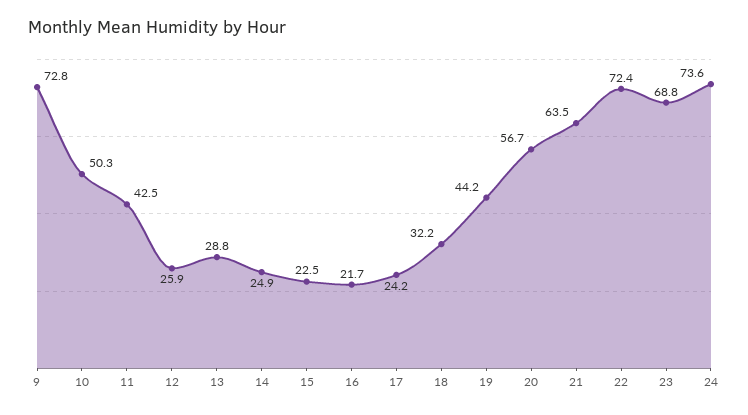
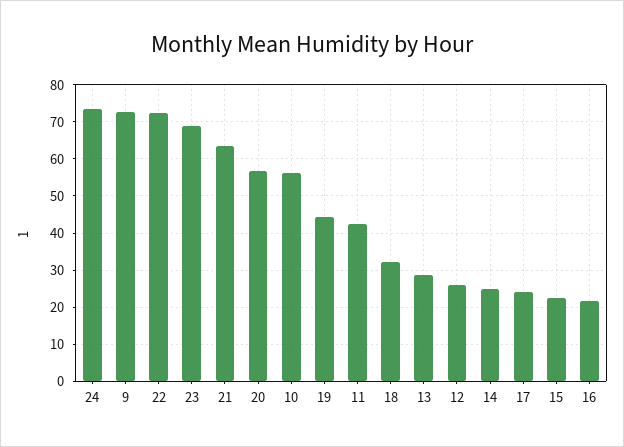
10: 50.3 -> 56

